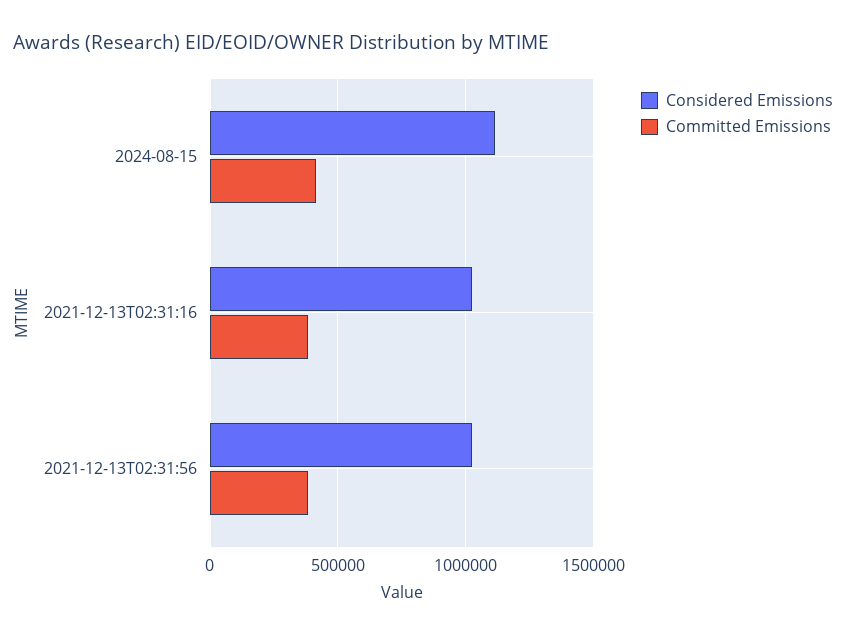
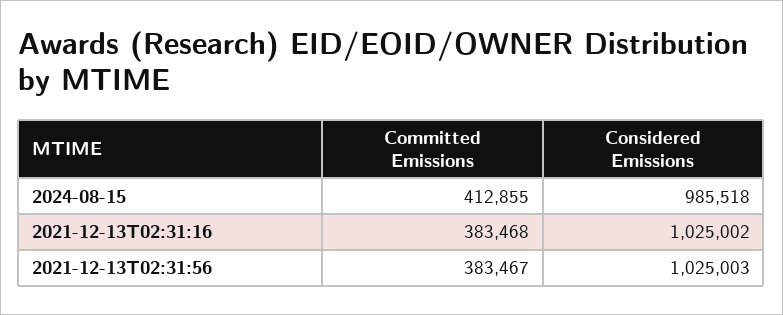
Considered Emissions, 2024-08-15: 1100000 -> 985518

